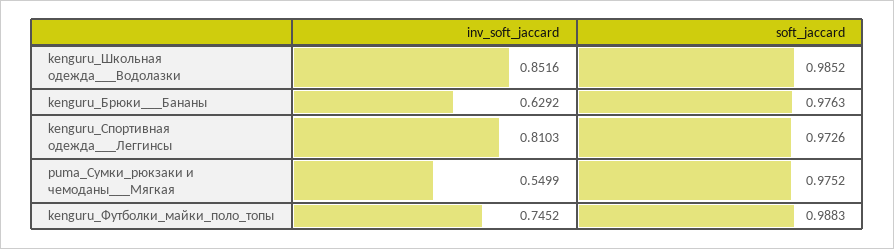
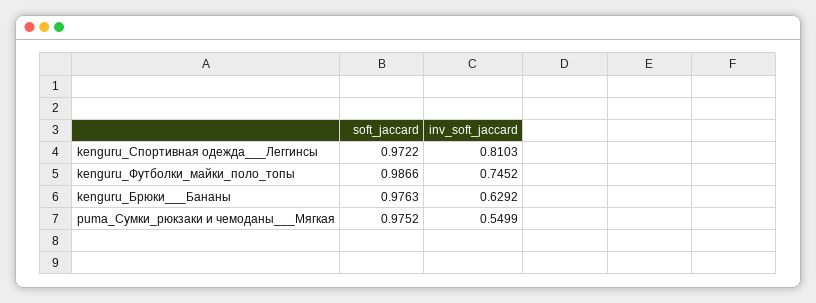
inv_soft_jaccard, kenguru_Школьная одежда___Водолазки: 0.8516 -> none
soft_jaccard, kenguru_Школьная одежда___Водолазки: 0.9852 -> none
soft_jaccard, kenguru_Спортивная одежда___Леггинсы: 0.9726 -> 0.9722
soft_jaccard, kenguru_Футболки_майки_поло_топы: 0.9883 -> 0.9866

